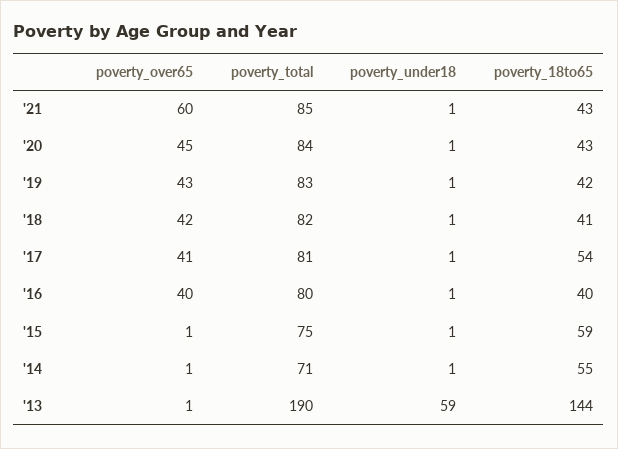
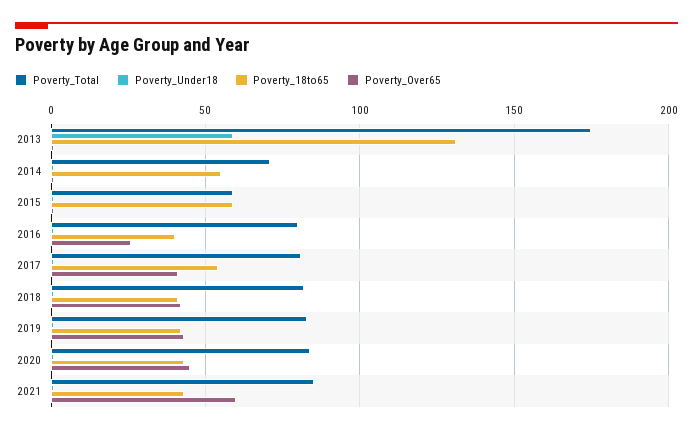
poverty_over65, '16: 40 -> 25
poverty_total, '15: 75 -> 60
poverty_total, '13: 190 -> 175
poverty_18to65, '13: 144 -> 130

